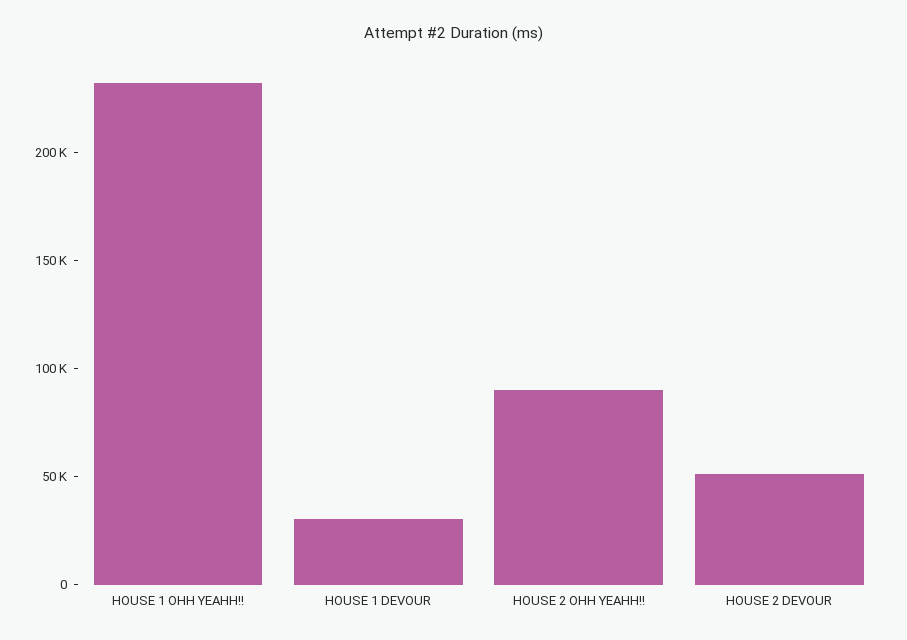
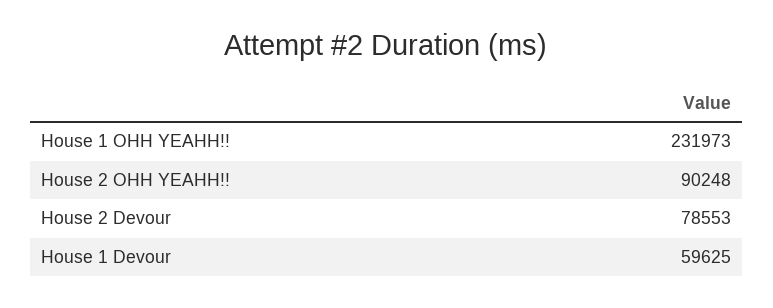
HOUSE 1 DEVOUR: 30000 -> 59625
HOUSE 2 DEVOUR: 50000 -> 78553

